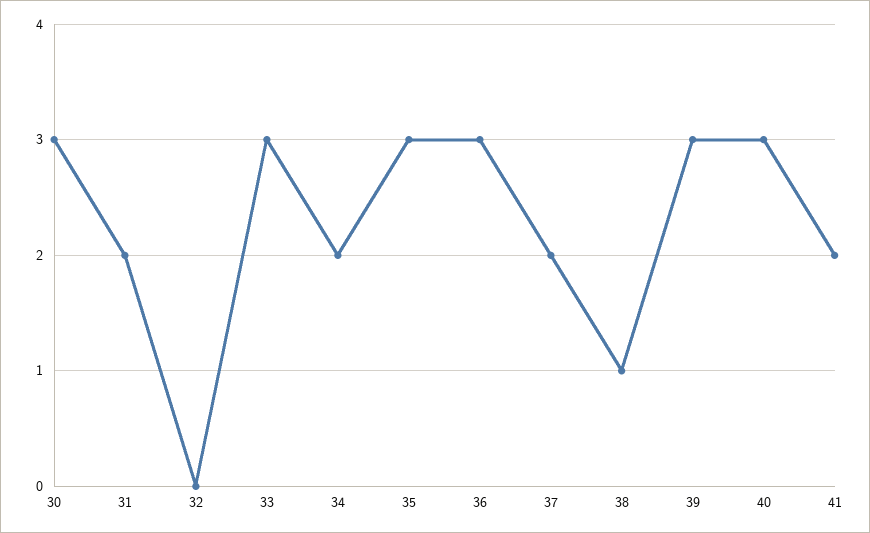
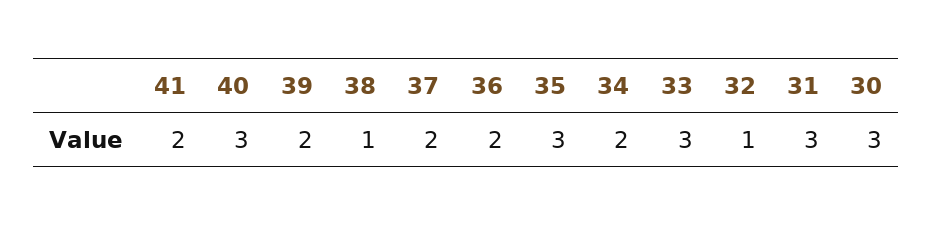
31: 2 -> 3
32: 0 -> 1
36: 3 -> 2
39: 3 -> 2

